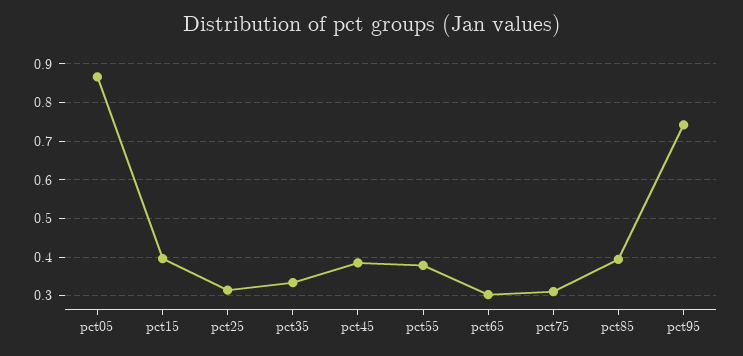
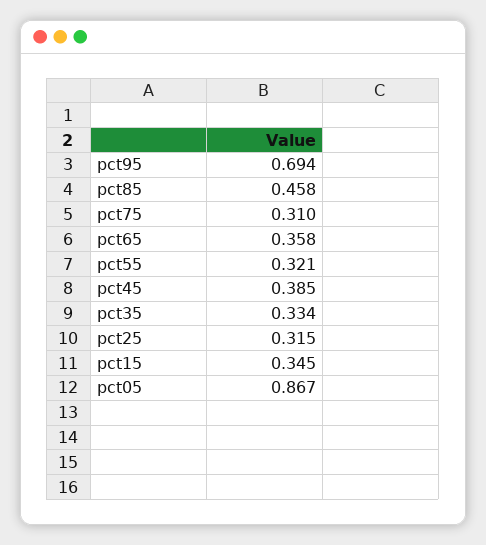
pct15: 0.4 -> 0.345
pct55: 0.38 -> 0.321
pct65: 0.3 -> 0.358
pct85: 0.4 -> 0.458
pct95: 0.74 -> 0.694

